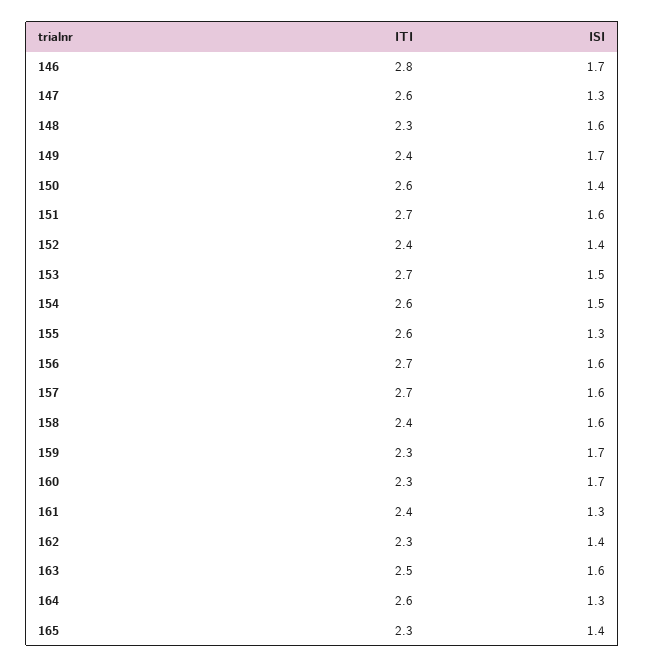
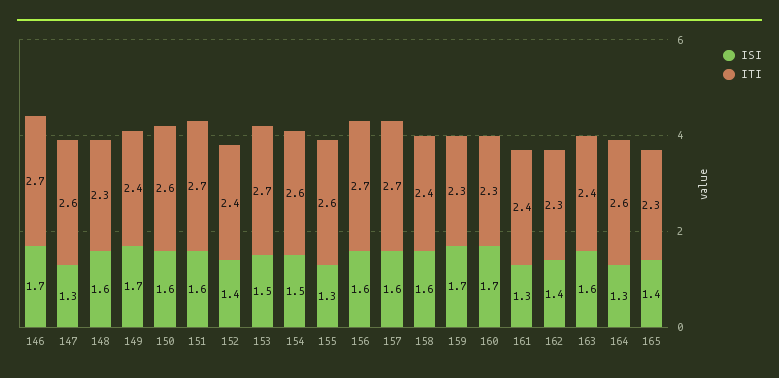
ITI, 146: 2.8 -> 2.7
ISI, 150: 1.4 -> 1.6
ITI, 163: 2.5 -> 2.4

